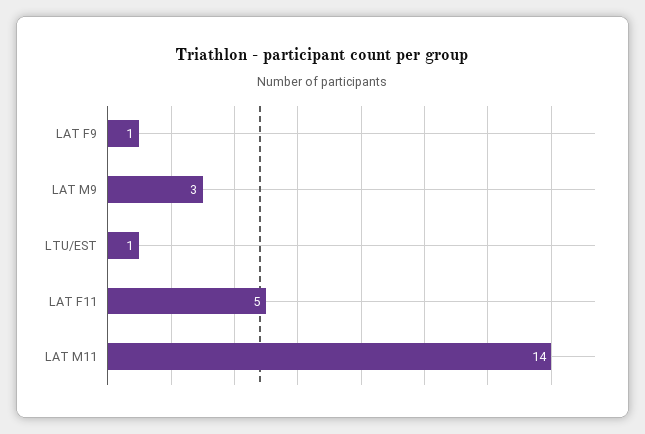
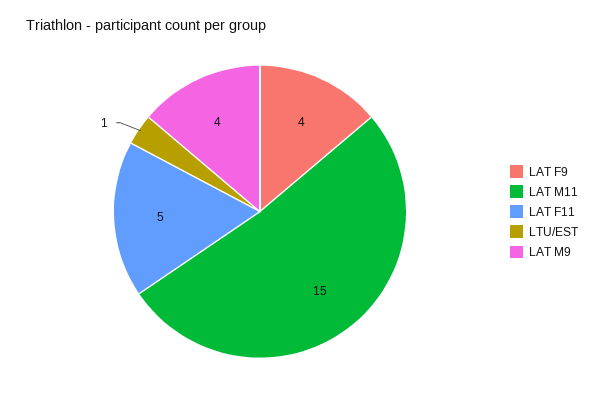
LAT F9: 1 -> 4
LAT M9: 3 -> 4
LAT M11: 14 -> 15

